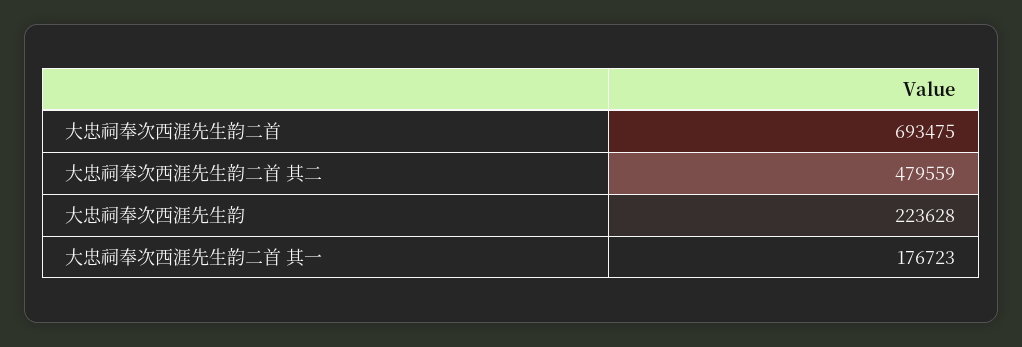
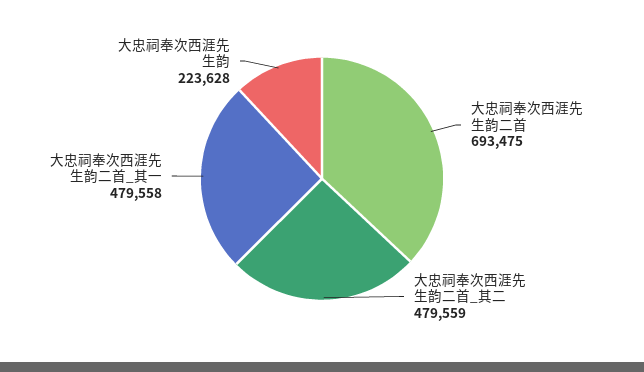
大忠祠奉次西涯先生韵二首 其一: 176723 -> 479558

